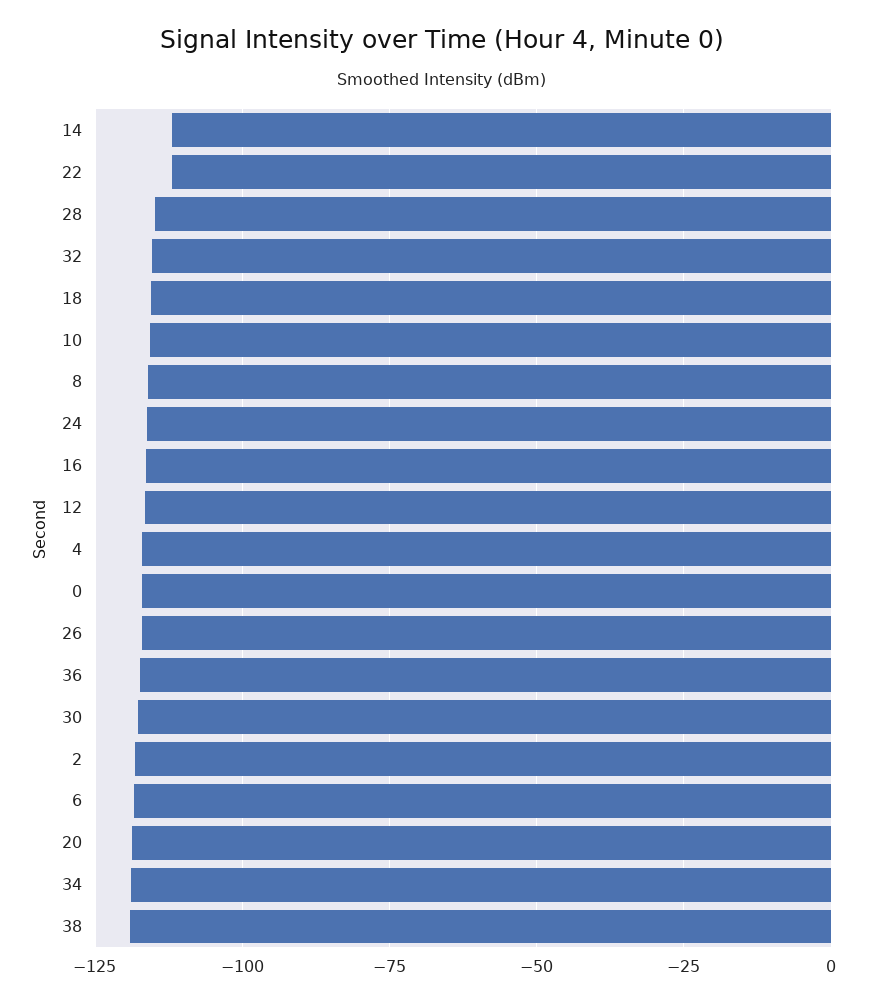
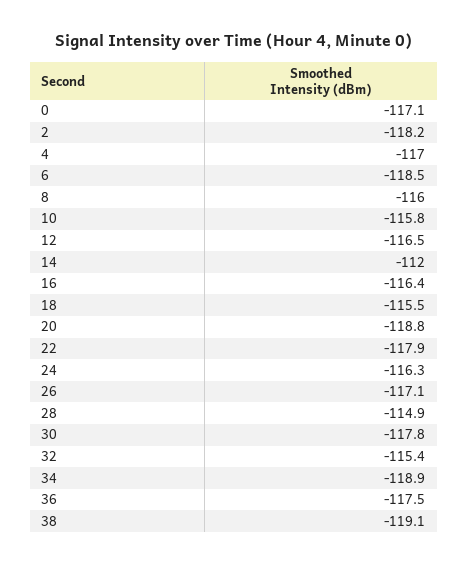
22: -112.5 -> -117.9

